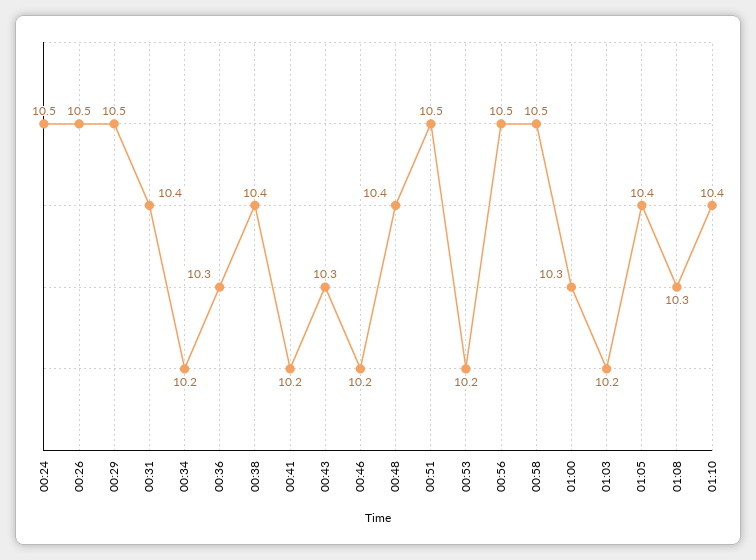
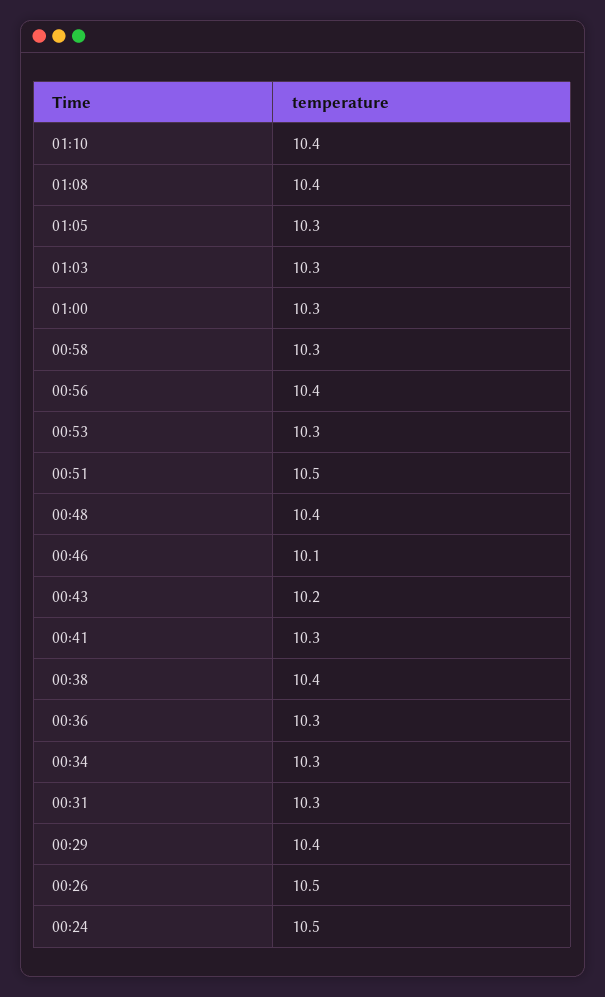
00:29: 10.5 -> 10.4
00:31: 10.4 -> 10.3
00:34: 10.2 -> 10.3
00:41: 10.2 -> 10.3
00:43: 10.3 -> 10.2
00:46: 10.2 -> 10.1
00:53: 10.2 -> 10.3
00:56: 10.5 -> 10.4
00:58: 10.5 -> 10.3
01:03: 10.2 -> 10.3
01:05: 10.4 -> 10.3
01:08: 10.3 -> 10.4

